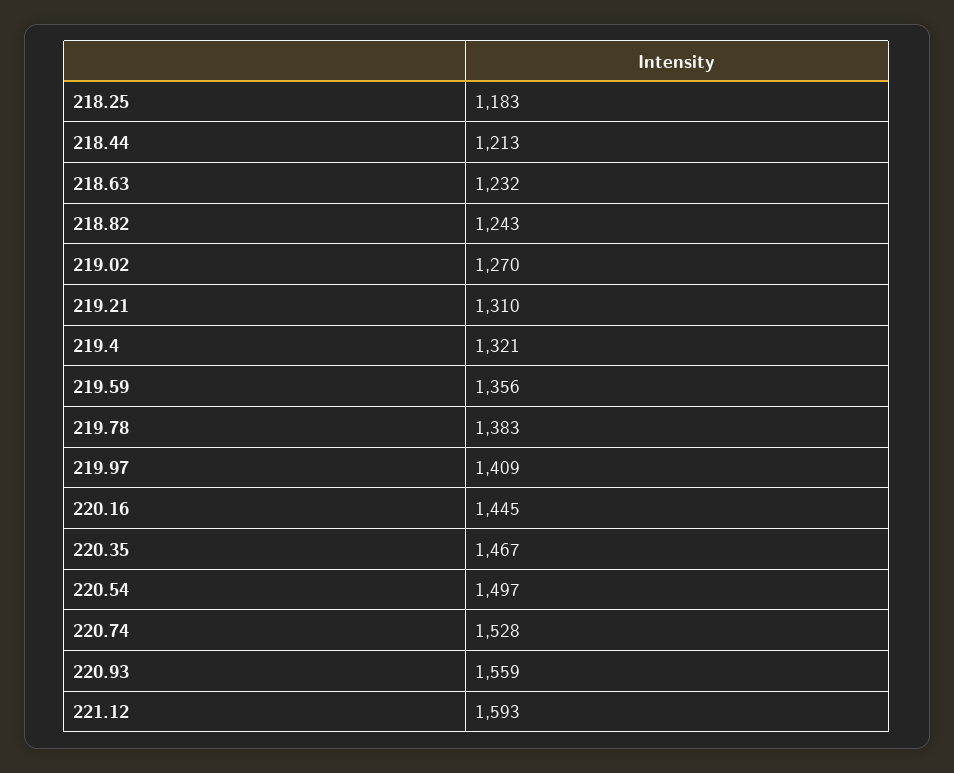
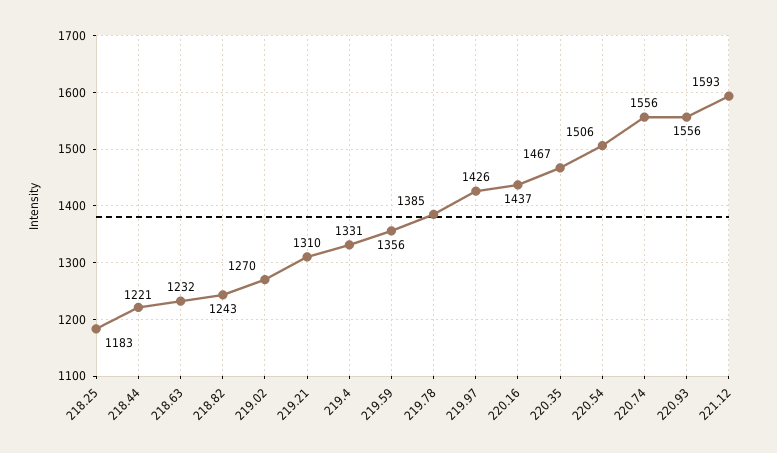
218.44: 1213 -> 1221
219.4: 1321 -> 1331
219.78: 1383 -> 1385
219.97: 1409 -> 1426
220.16: 1445 -> 1437
220.54: 1497 -> 1506
220.74: 1528 -> 1556
220.93: 1559 -> 1556

